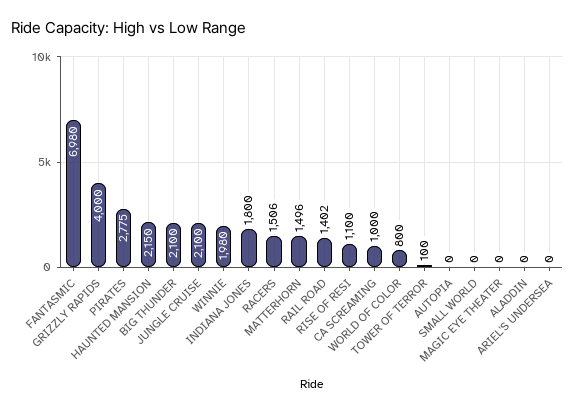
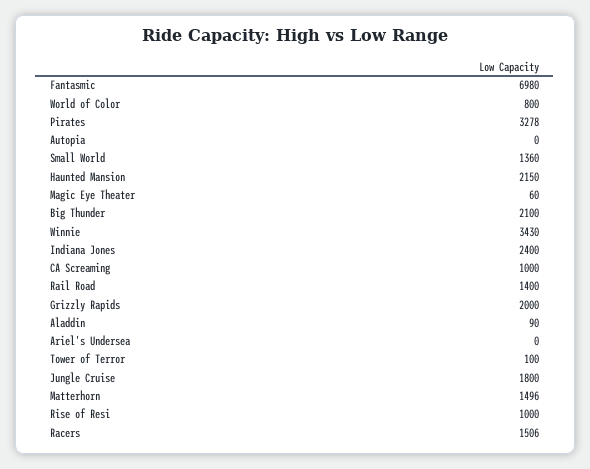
GRIZZLY RAPIDS: 4000 -> 2000
PIRATES: 2775 -> 3278
JUNGLE CRUISE: 2100 -> 1800
WINNIE: 1980 -> 3430
INDIANA JONES: 1800 -> 2400
RAIL ROAD: 1402 -> 1400
RISE OF RESI: 1100 -> 1000
SMALL WORLD: 0 -> 1360
MAGIC EYE THEATER: 0 -> 60
ALADDIN: 0 -> 90

